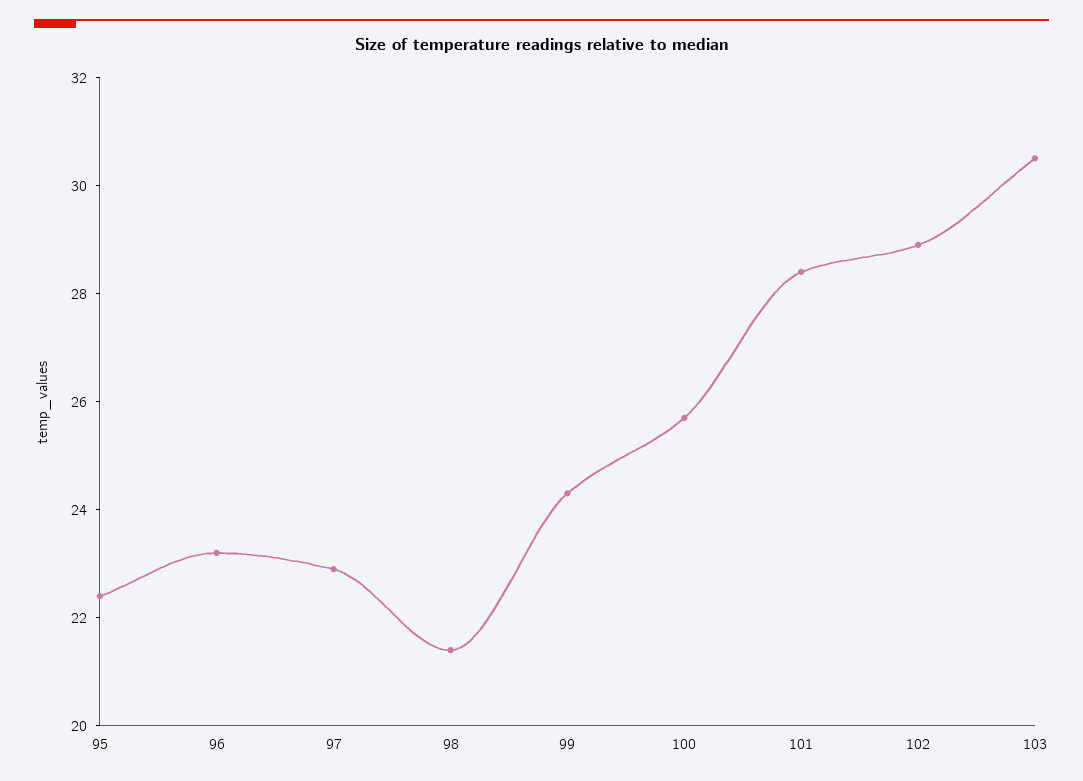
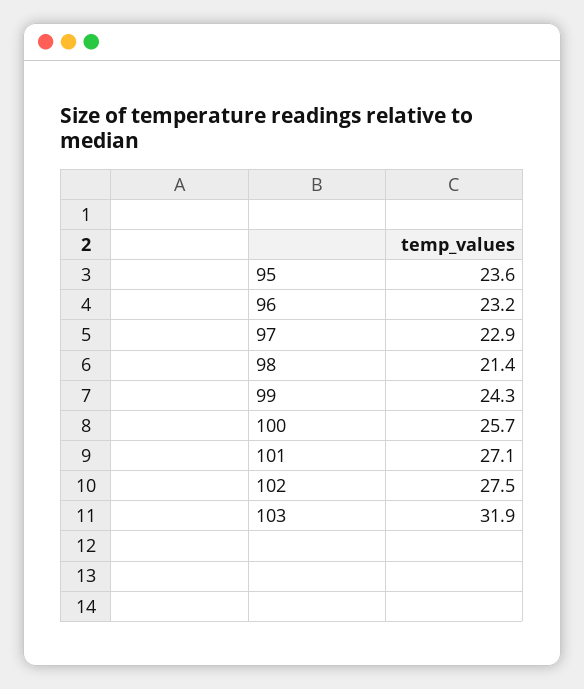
95: 22.5 -> 23.6
101: 28.5 -> 27.1
102: 29 -> 27.5
103: 30.5 -> 31.9

